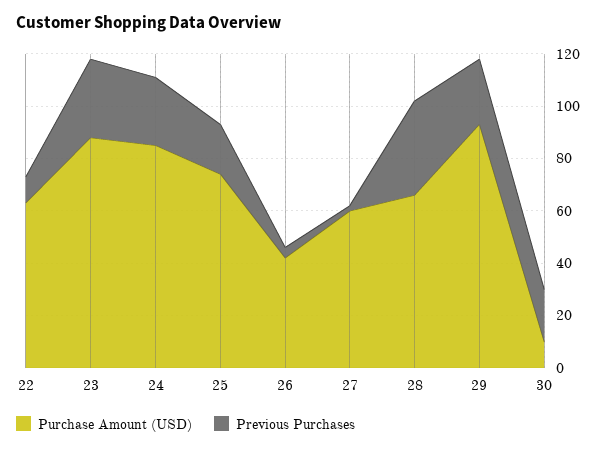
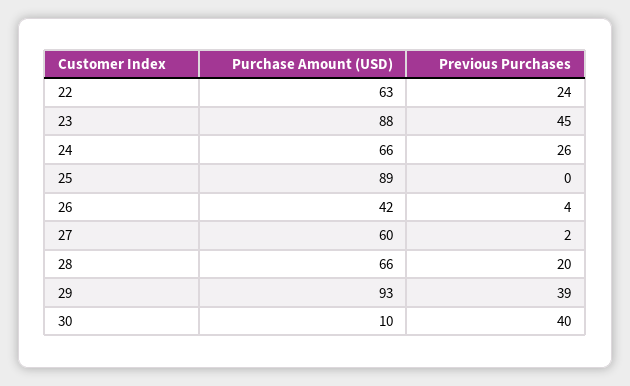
Previous Purchases, 22: 10 -> 24
Previous Purchases, 23: 30 -> 45
Purchase Amount (USD), 24: 85 -> 66
Purchase Amount (USD), 25: 75 -> 89
Previous Purchases, 25: 20 -> 0
Previous Purchases, 28: 35 -> 20
Previous Purchases, 29: 25 -> 39
Previous Purchases, 30: 20 -> 40

